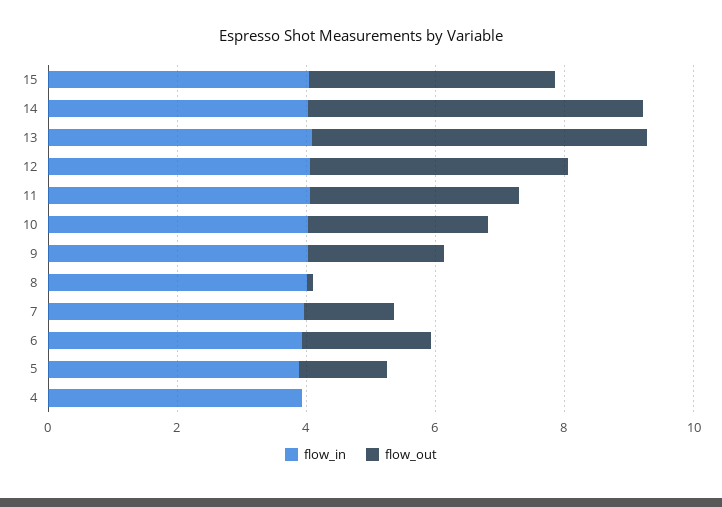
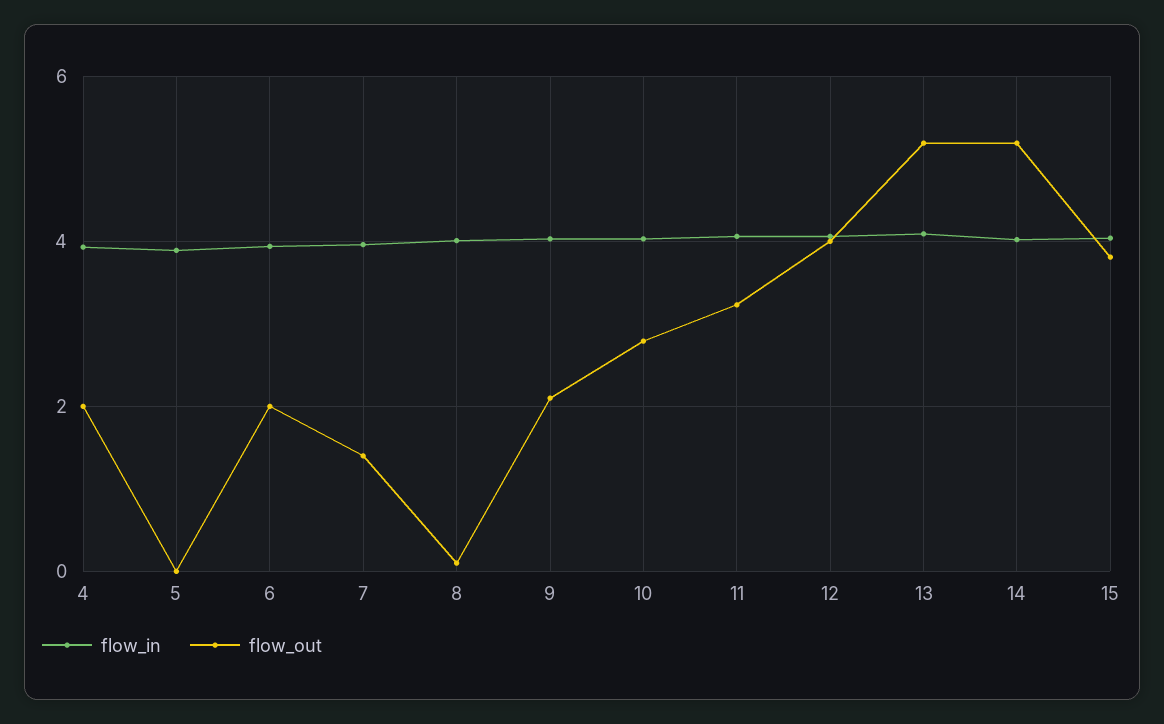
flow_out, 5: 1.5 -> 0
flow_out, 4: 0 -> 2

